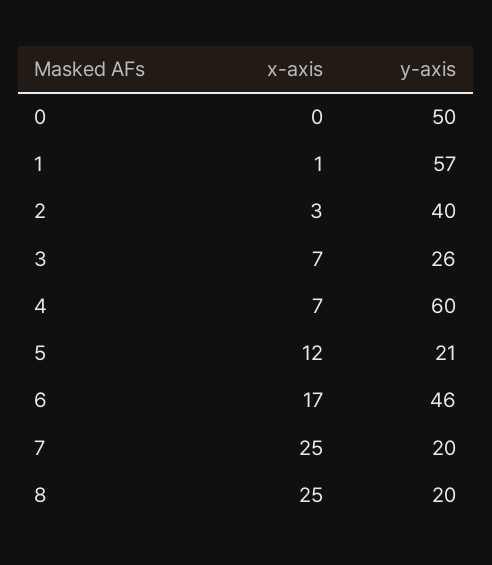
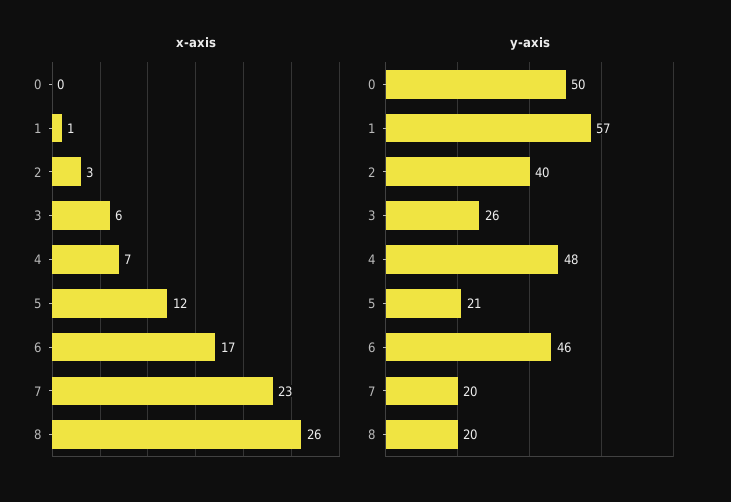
x-axis, 3: 7 -> 6
y-axis, 4: 60 -> 48
x-axis, 7: 25 -> 23
x-axis, 8: 25 -> 26

